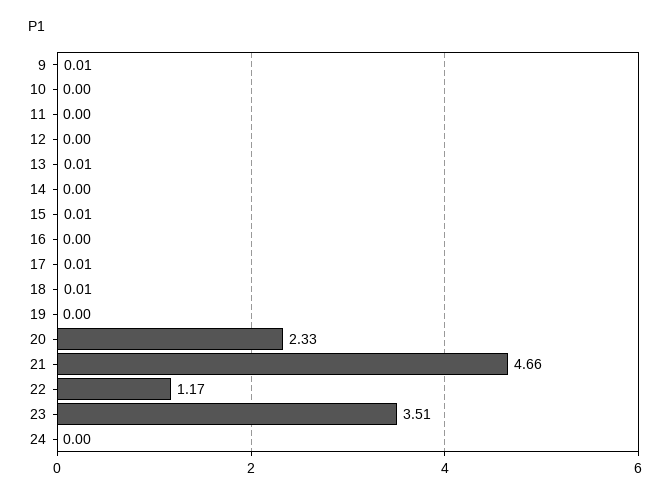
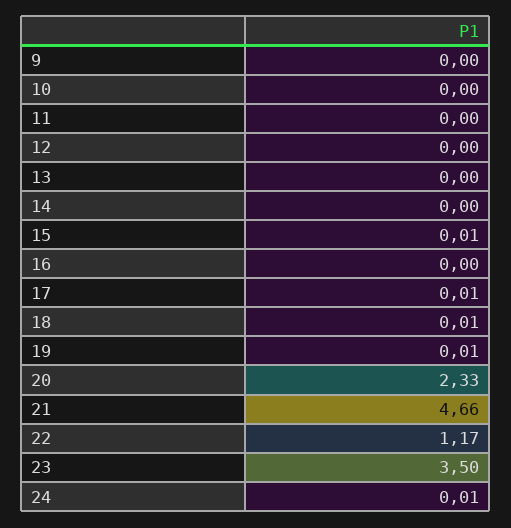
9: 0.01 -> 0
13: 0.01 -> 0
19: 0 -> 0.01
23: 3.51 -> 3.5
24: 0 -> 0.01

